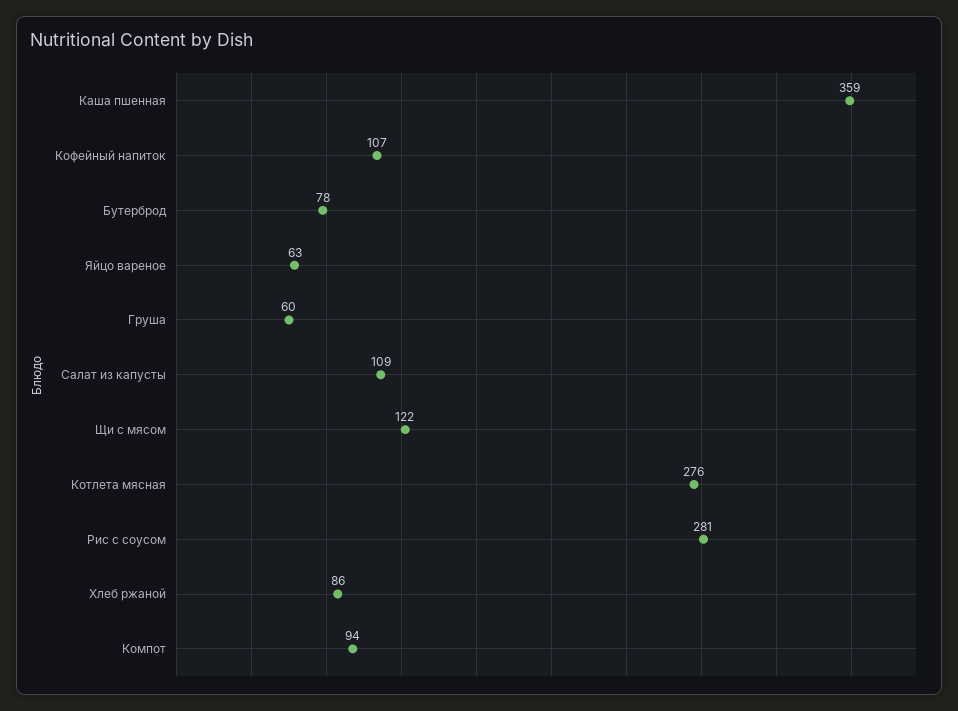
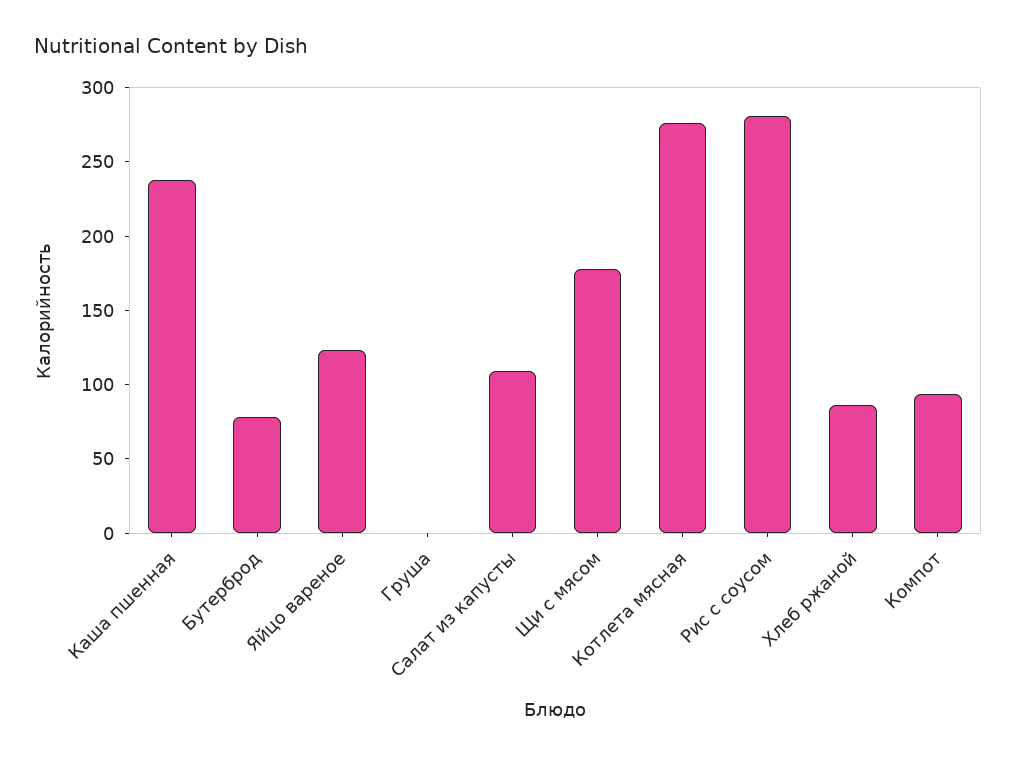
Каша пшенная: 359 -> 240
Кофейный напиток: 107 -> none
Яйцо вареное: 63 -> 120
Груша: 60 -> 0
Щи с мясом: 122 -> 180

